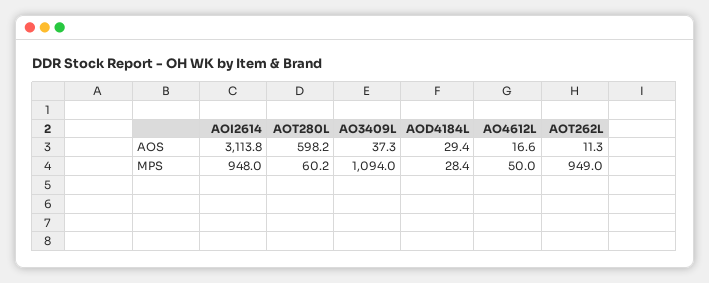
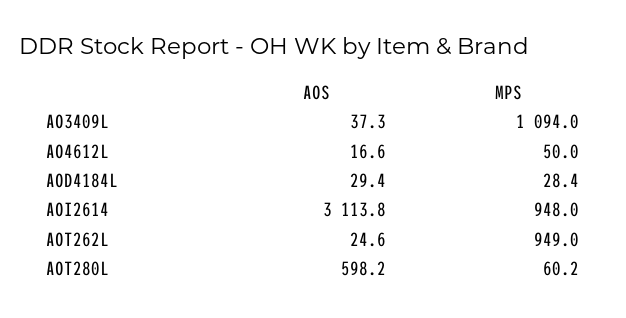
AOT262L, AOS: 11.3 -> 24.6

